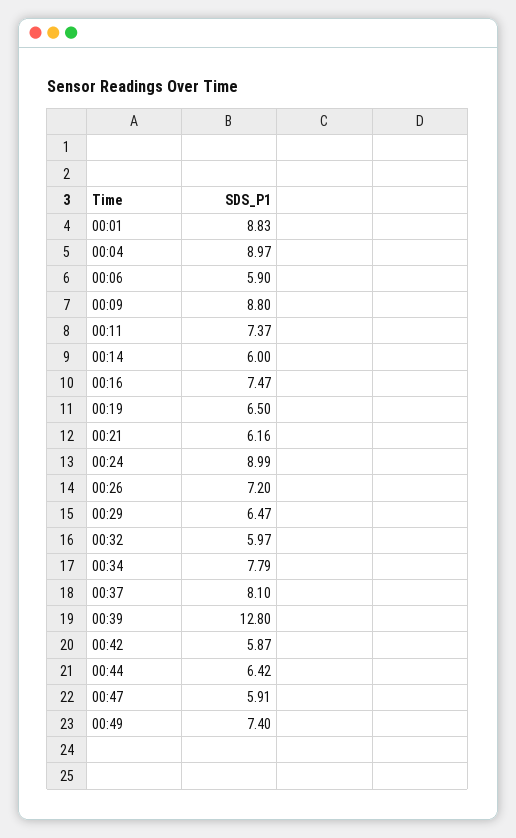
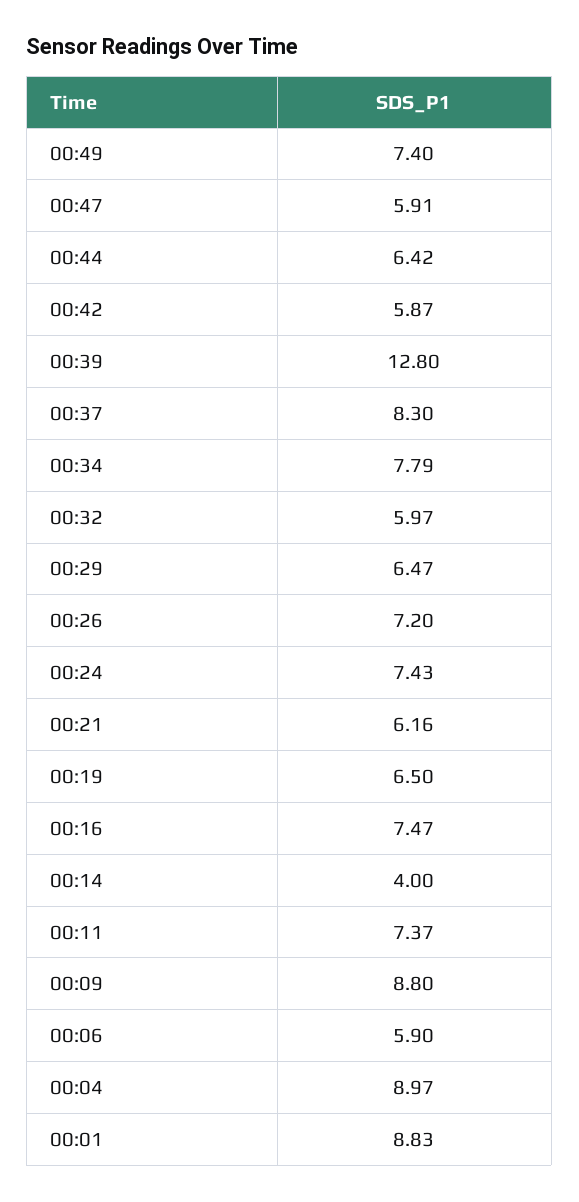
00:14: 6 -> 4
00:24: 8.99 -> 7.43
00:37: 8.1 -> 8.3

